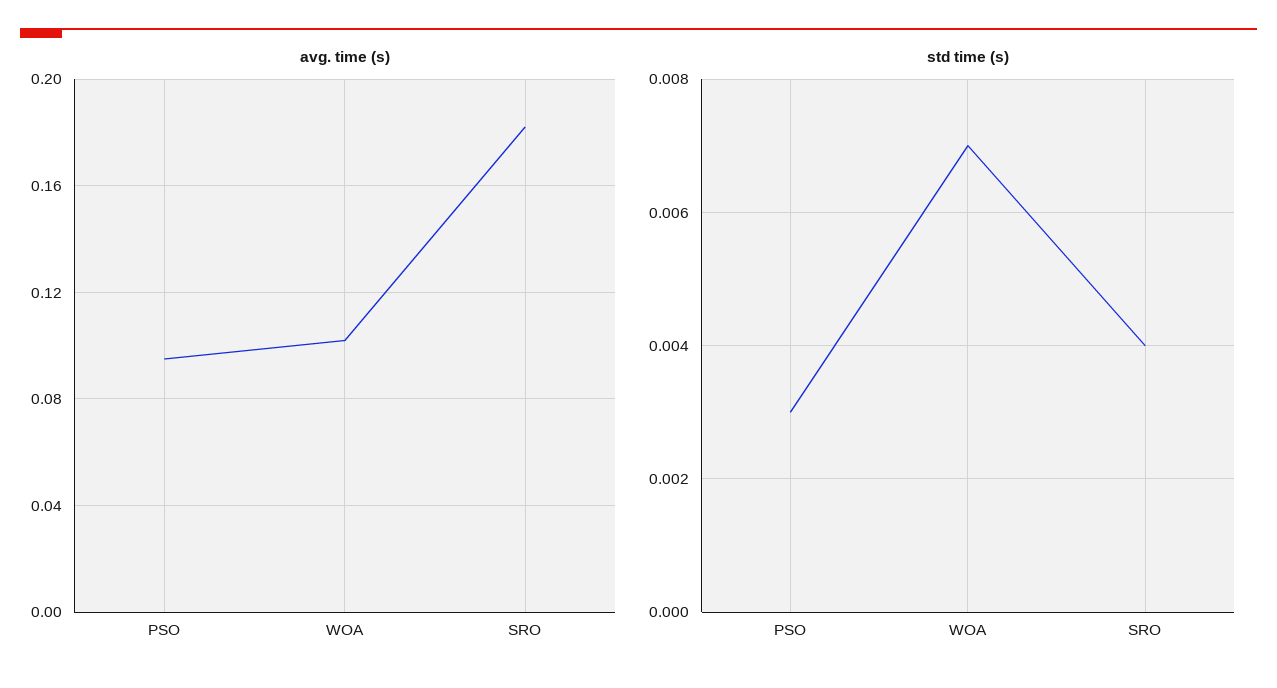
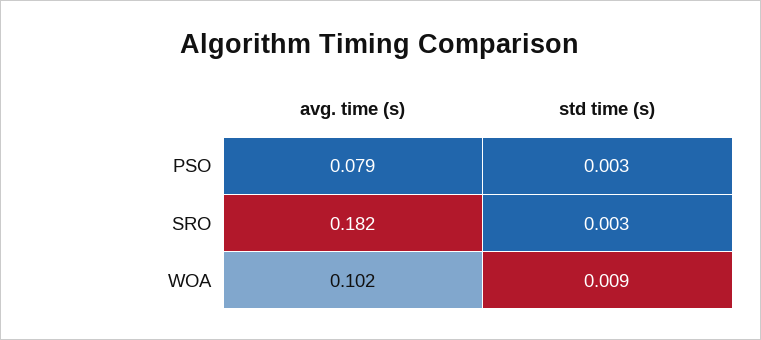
avg. time (s), PSO: 0.095 -> 0.079
std time (s), WOA: 0.007 -> 0.009
std time (s), SRO: 0.004 -> 0.003

